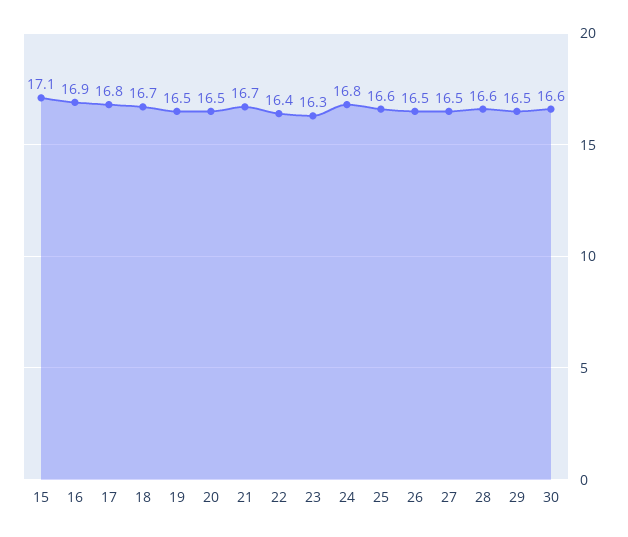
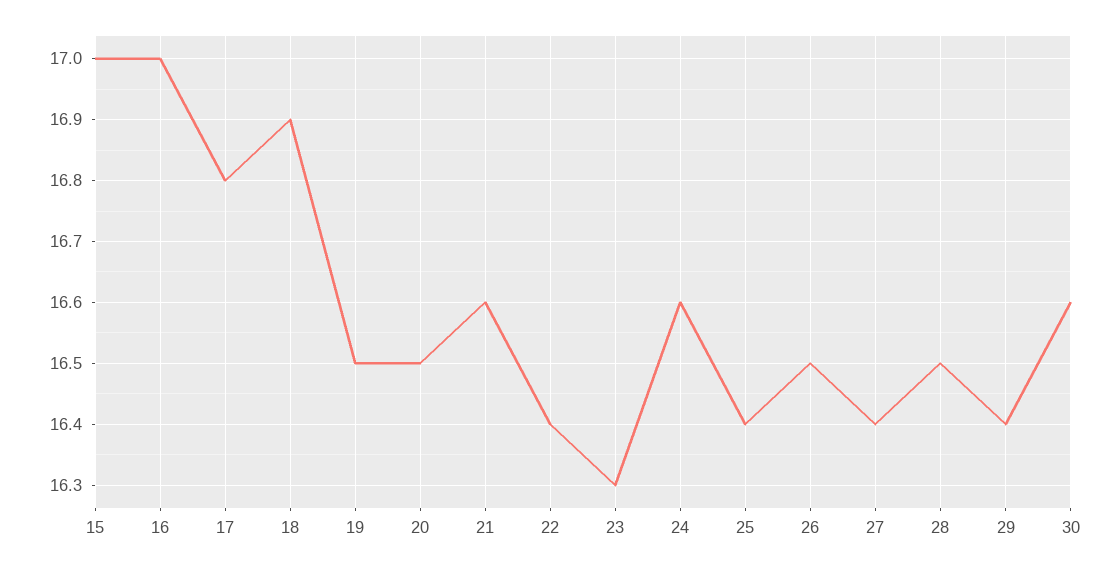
15: 17.1 -> 17
16: 16.9 -> 17
18: 16.7 -> 16.9
21: 16.7 -> 16.6
24: 16.8 -> 16.6
25: 16.6 -> 16.4
27: 16.5 -> 16.4
28: 16.6 -> 16.5
29: 16.5 -> 16.4

